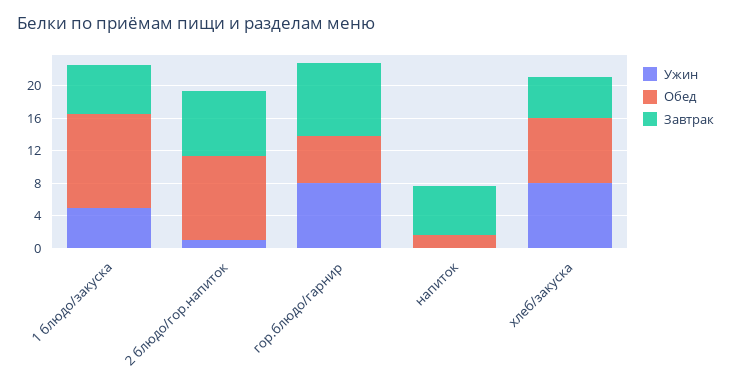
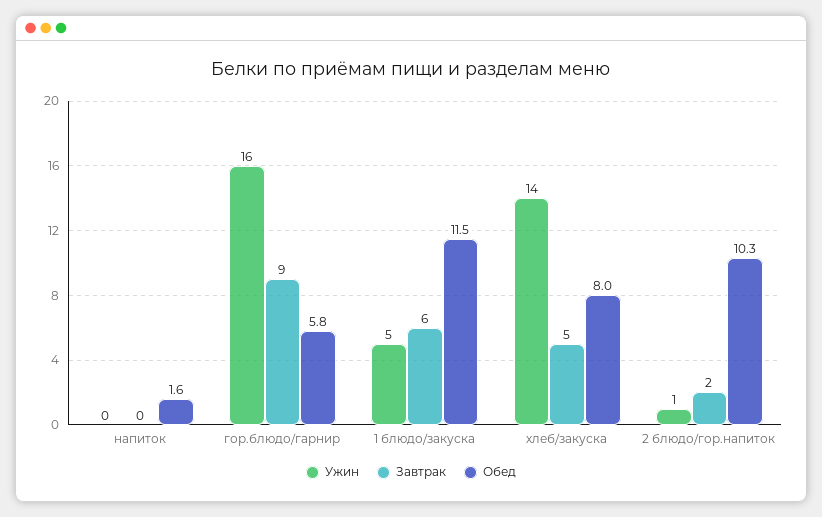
Завтрак, 2 блюдо/гор.напиток: 8 -> 2
Ужин, гор.блюдо/гарнир: 8 -> 16
Завтрак, напиток: 6 -> 0
Ужин, хлеб/закуска: 8 -> 14

